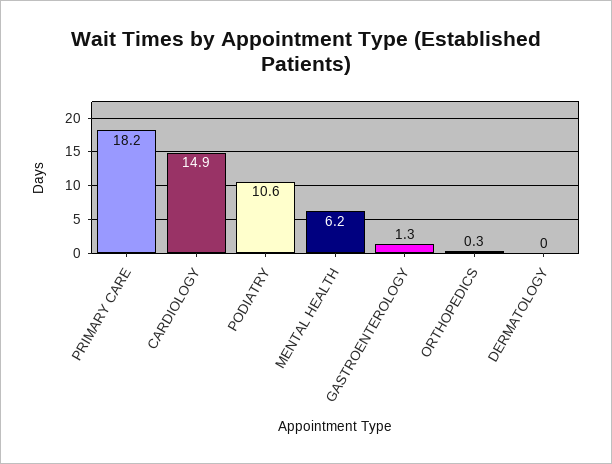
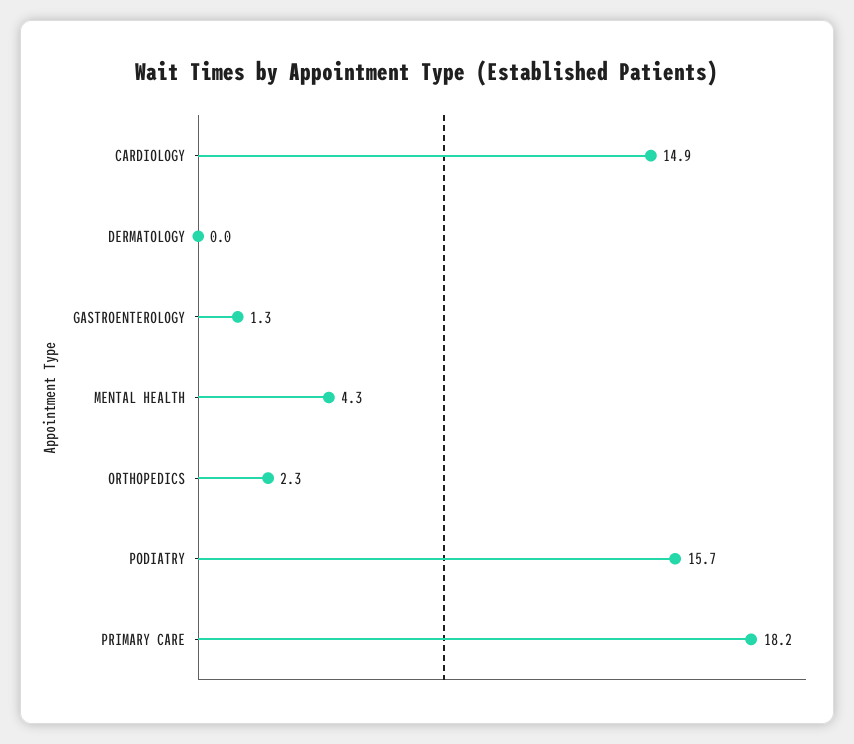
PODIATRY: 10.6 -> 15.7
MENTAL HEALTH: 6.2 -> 4.3
ORTHOPEDICS: 0.3 -> 2.3

